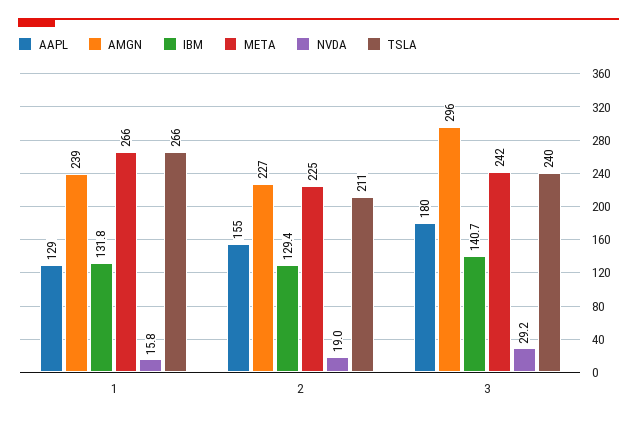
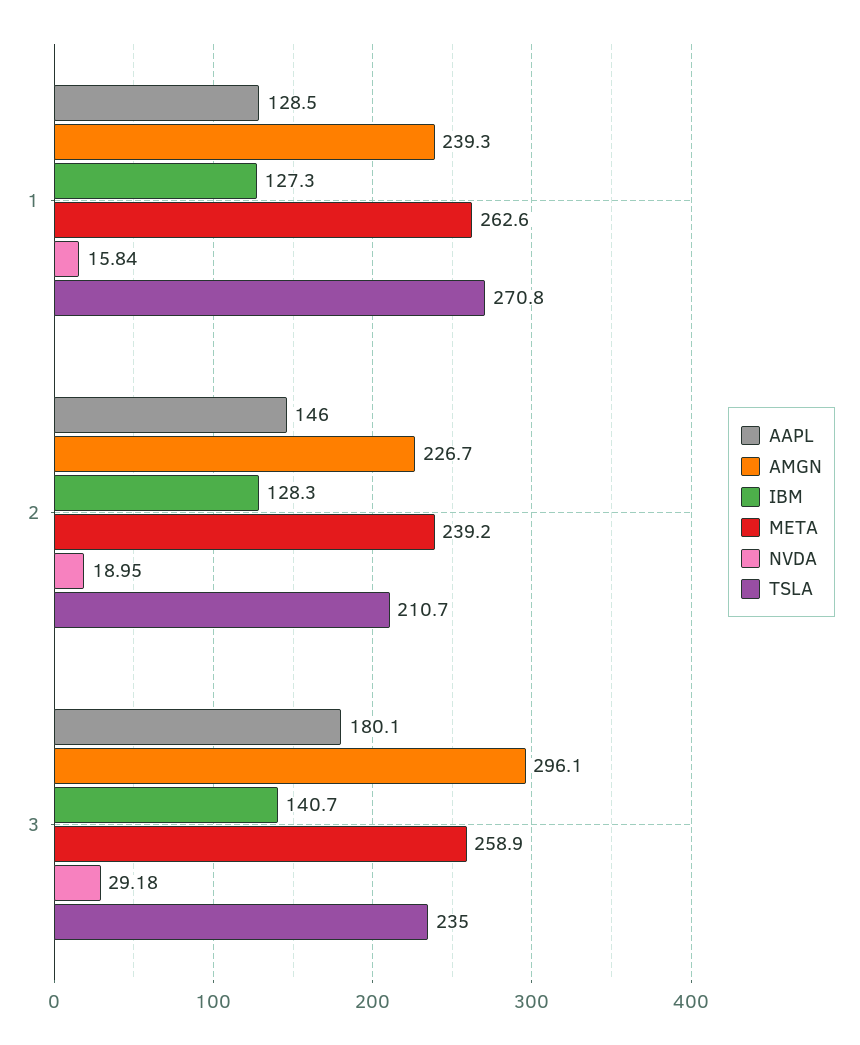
IBM, 1: 131.8 -> 127.3
META, 1: 266 -> 262.6
TSLA, 1: 266 -> 270.8
AAPL, 2: 155 -> 146
IBM, 2: 129.4 -> 128.3
META, 2: 225 -> 239.2
META, 3: 242 -> 258.9
TSLA, 3: 240 -> 235

